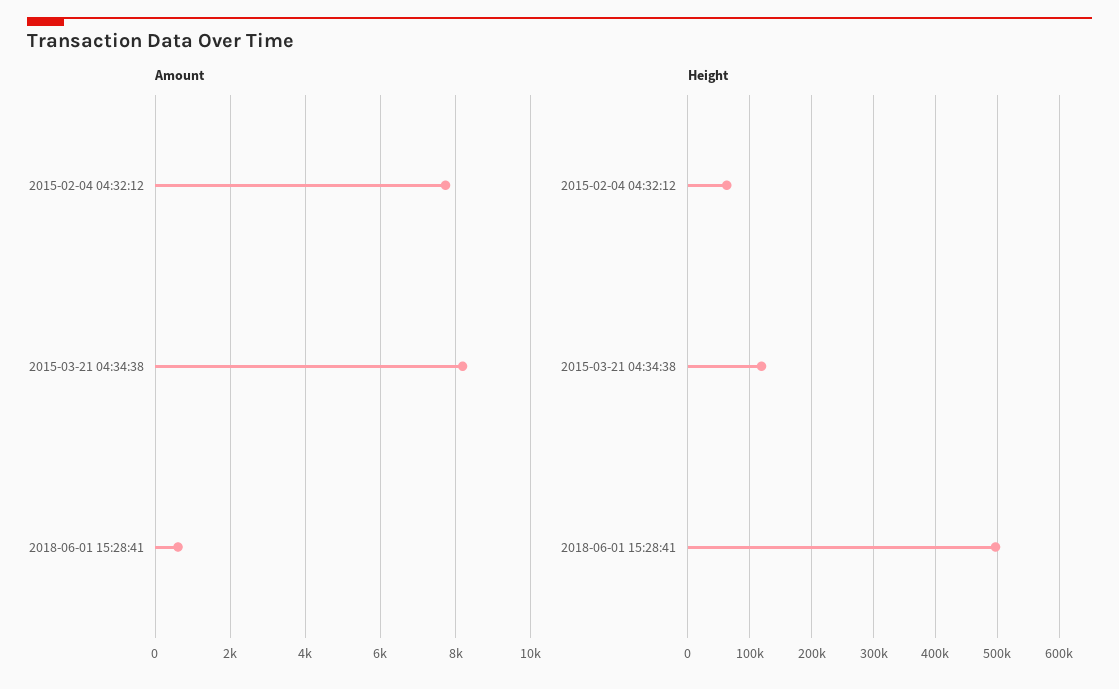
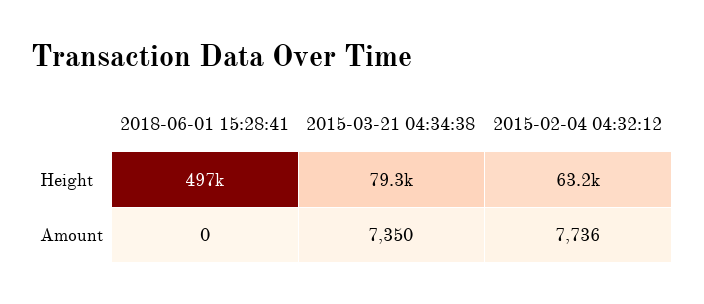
Amount, 2015-03-21 04:34:38: 8200 -> 7350
Amount, 2018-06-01 15:28:41: 600 -> 0
Height, 2015-03-21 04:34:38: 120000 -> 79300

